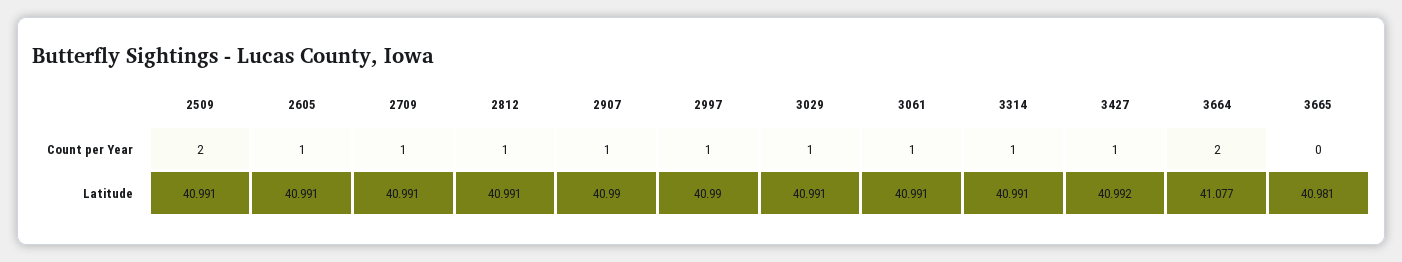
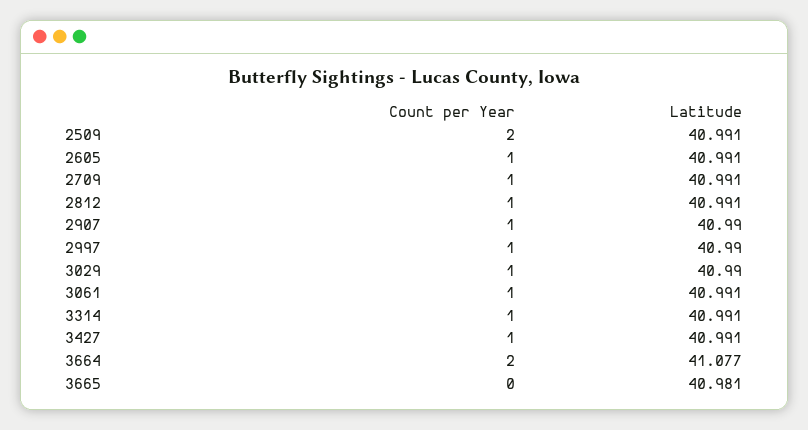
3029, Latitude: 40.991 -> 40.99
3427, Latitude: 40.992 -> 40.991

